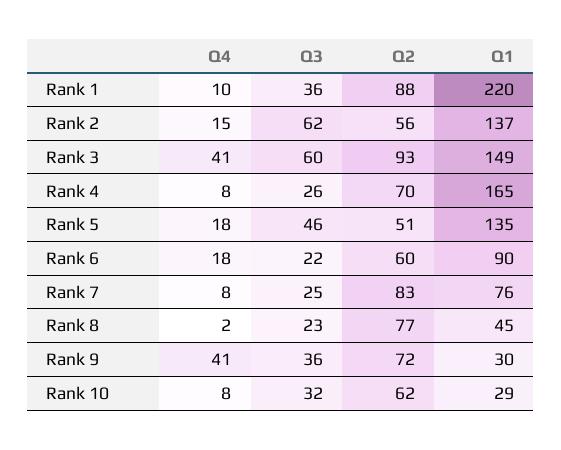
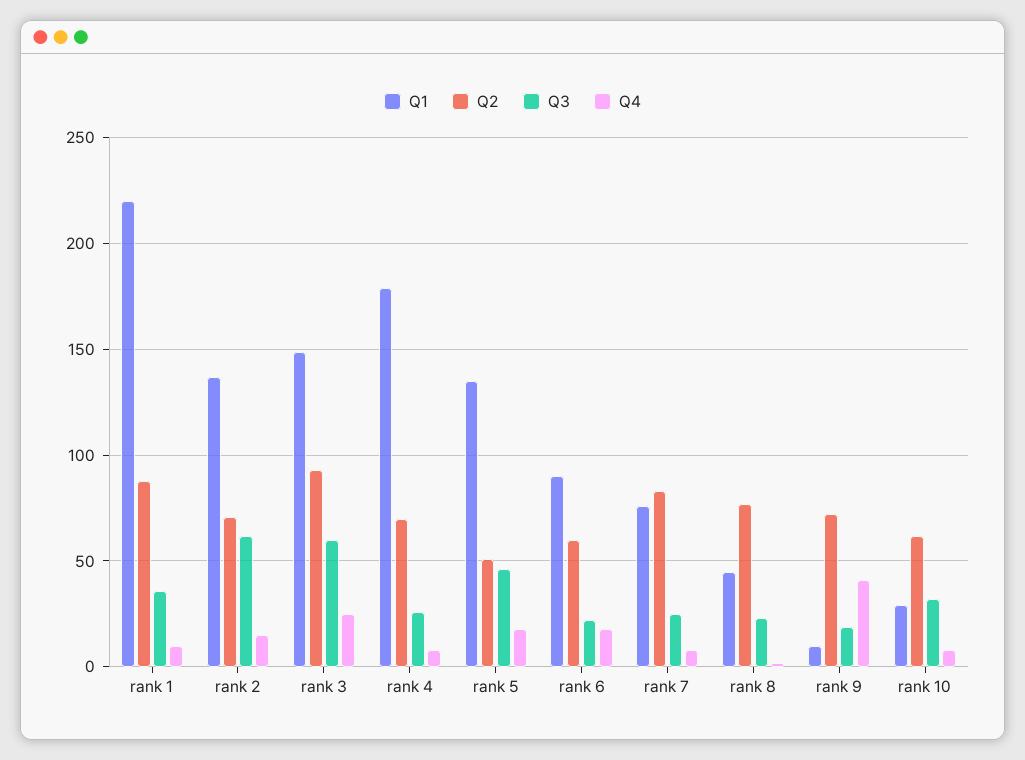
Q2, Rank 2: 56 -> 70
Q4, Rank 3: 41 -> 25
Q1, Rank 4: 165 -> 180
Q3, Rank 9: 36 -> 20
Q1, Rank 9: 30 -> 10

